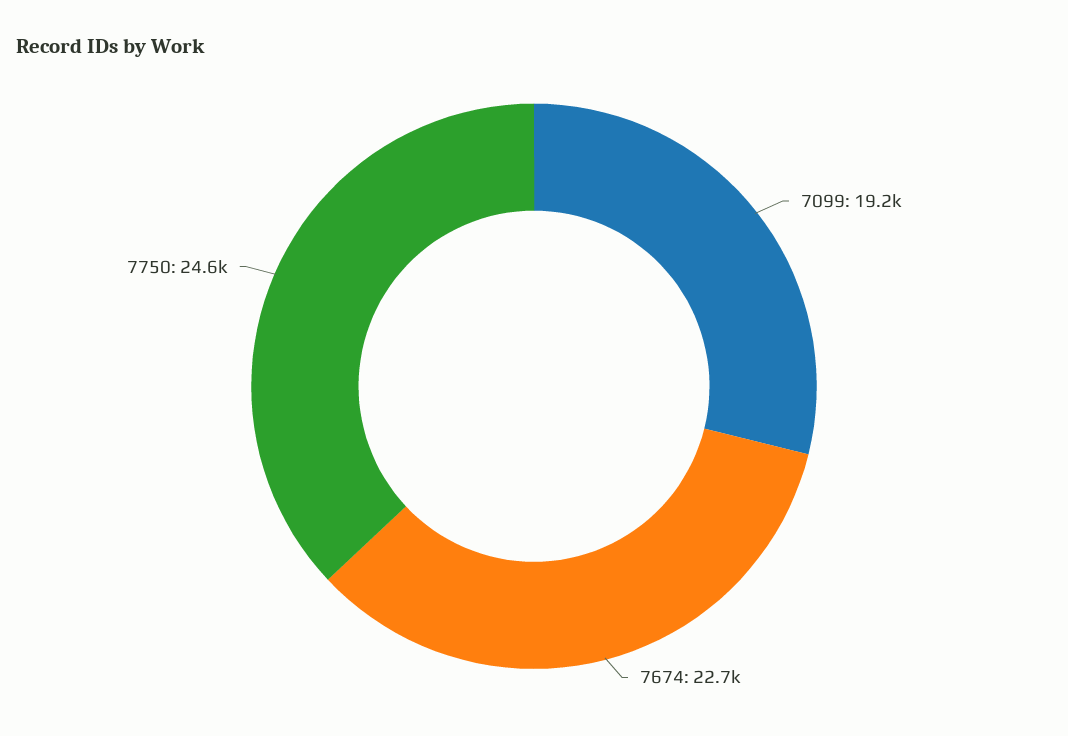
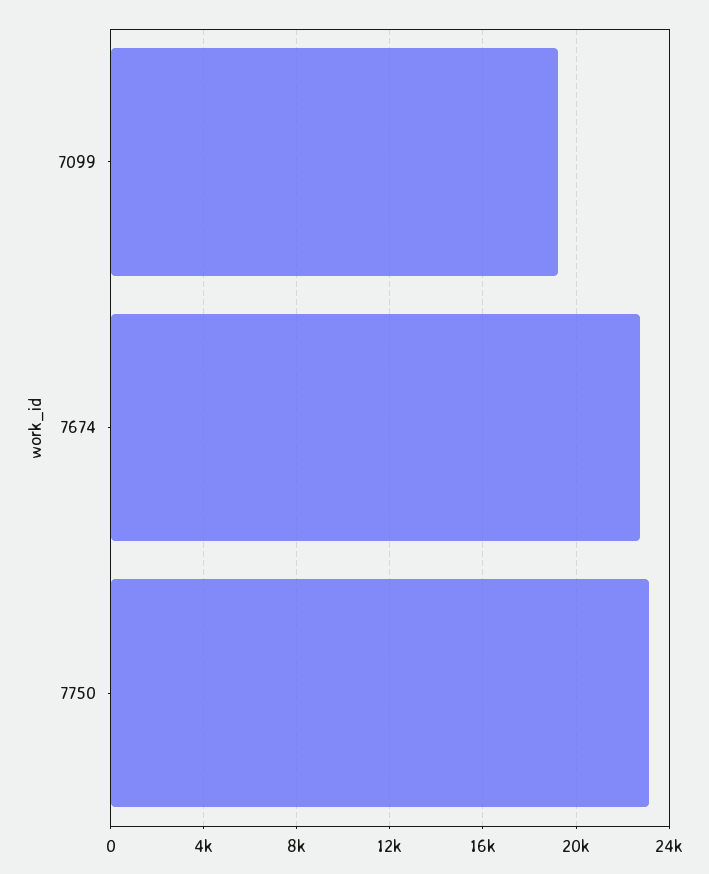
7750: 24600 -> 23000

